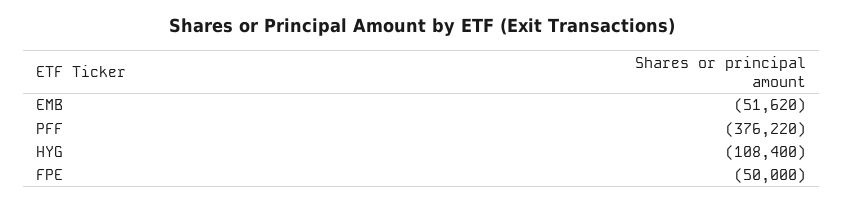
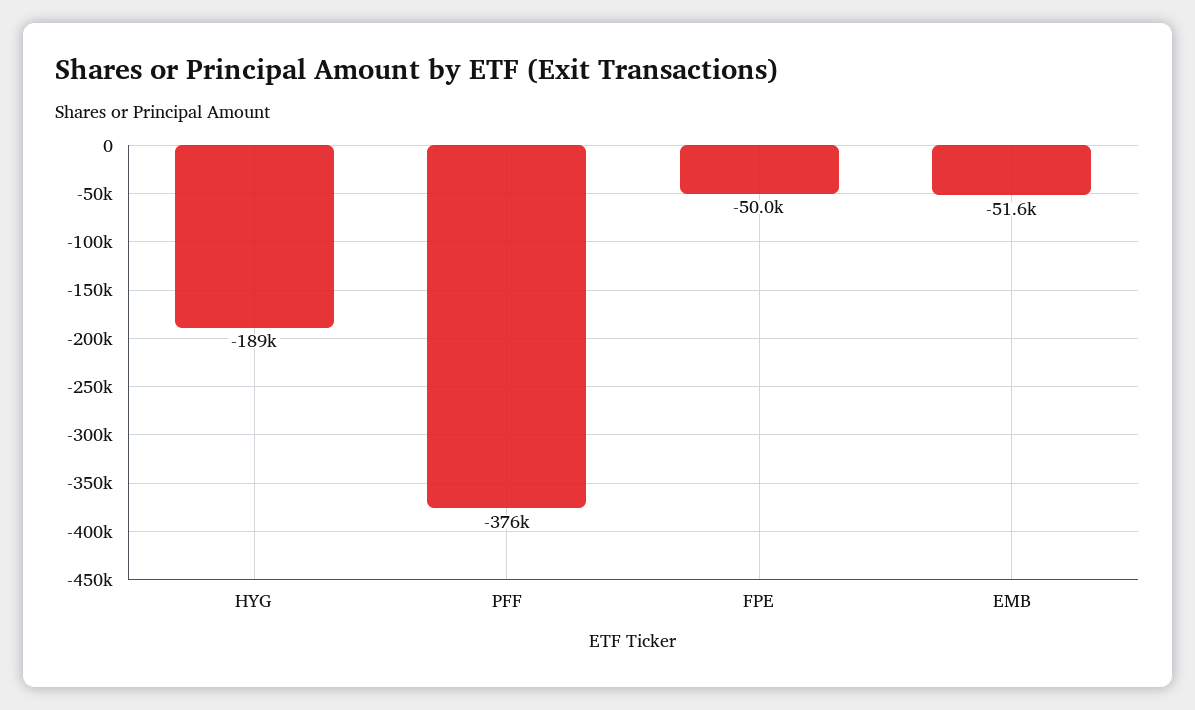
HYG: -108400 -> -189000

